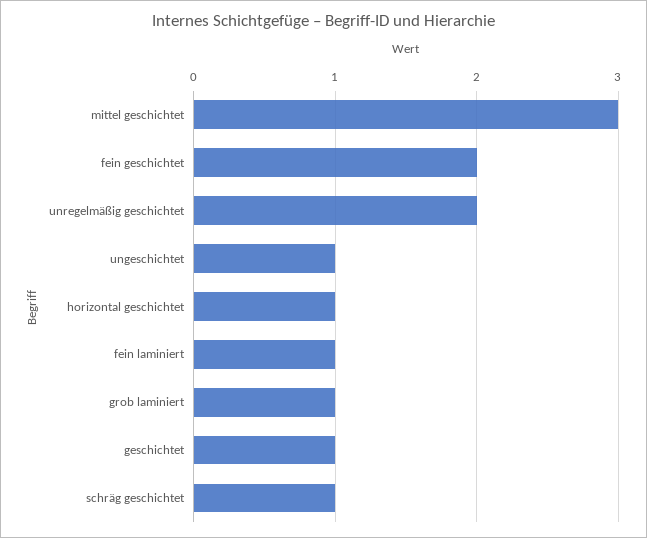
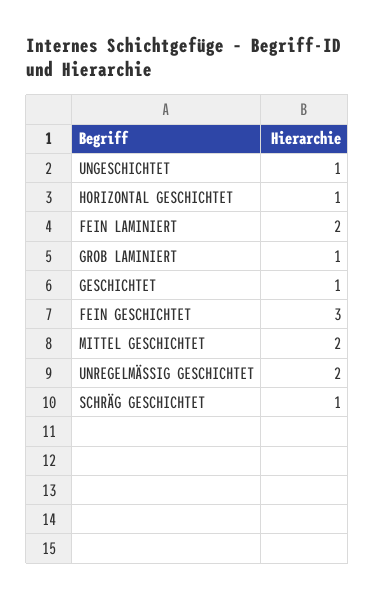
mittel geschichtet: 3 -> 2
fein geschichtet: 2 -> 3
fein laminiert: 1 -> 2

